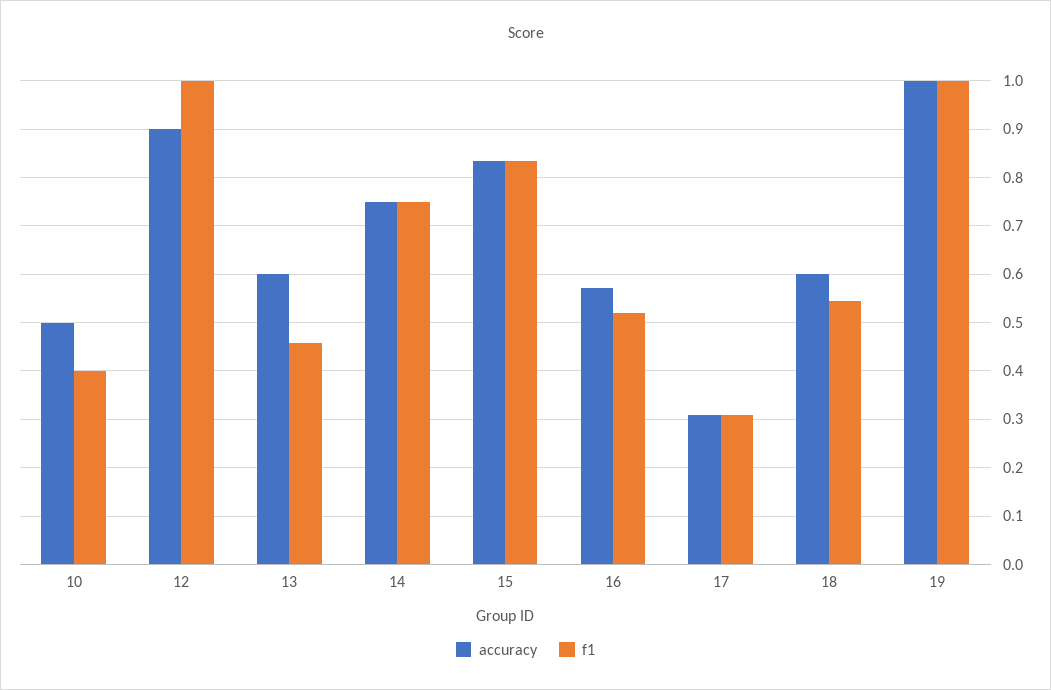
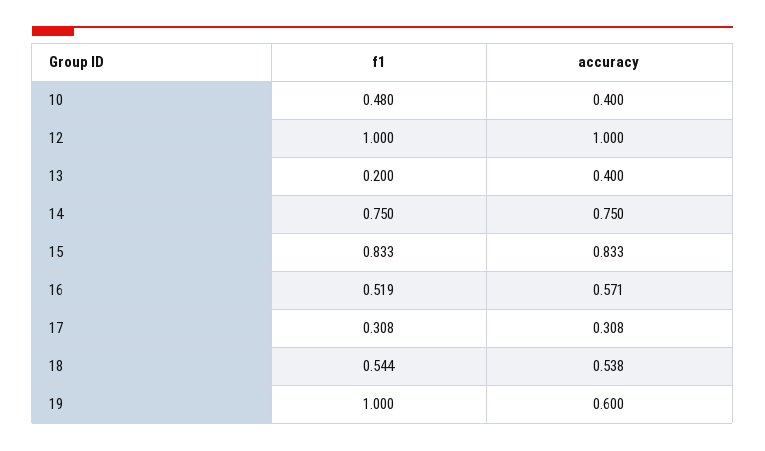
accuracy, 10: 0.5 -> 0.4
f1, 10: 0.4 -> 0.48
accuracy, 12: 0.9 -> 1
accuracy, 13: 0.6 -> 0.4
f1, 13: 0.46 -> 0.2
accuracy, 18: 0.6 -> 0.538
accuracy, 19: 1 -> 0.6

